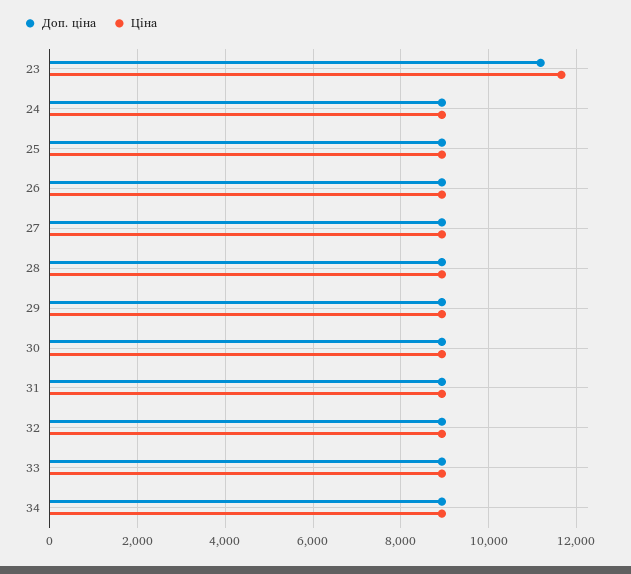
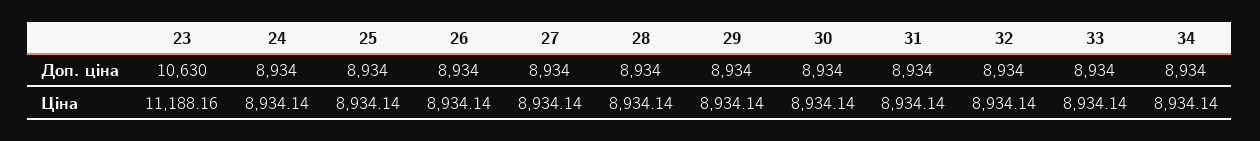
Доп. ціна, 23: 11200 -> 10630
Ціна, 23: 11600 -> 11188.16

